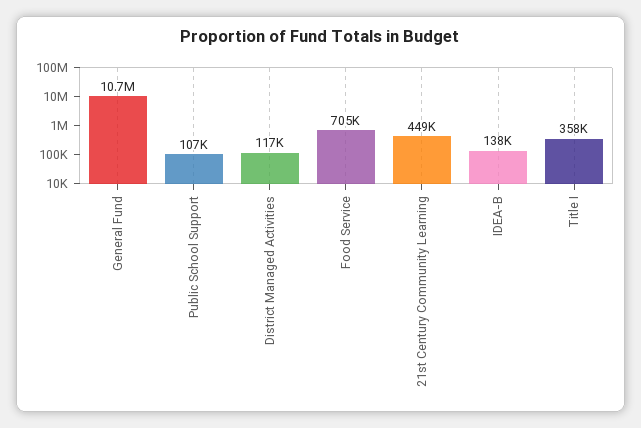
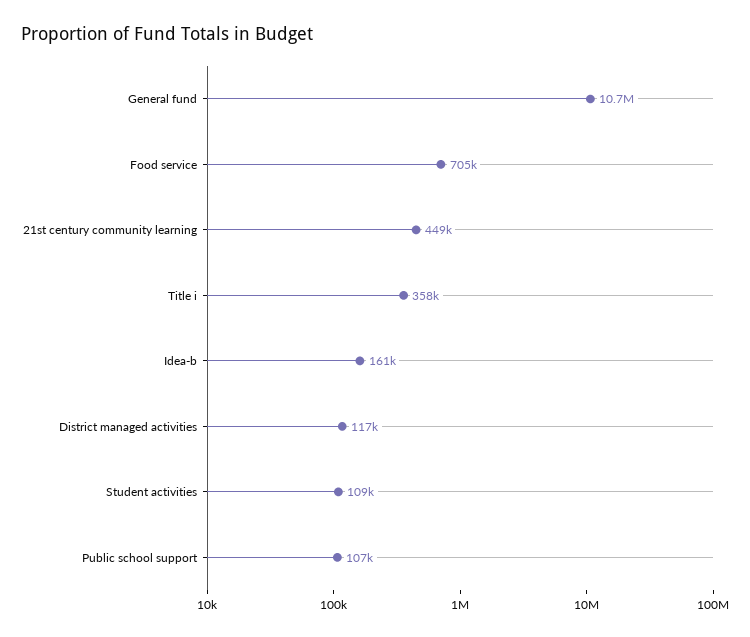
IDEA-B: 138000 -> 161000
Student activities: none -> 109000

